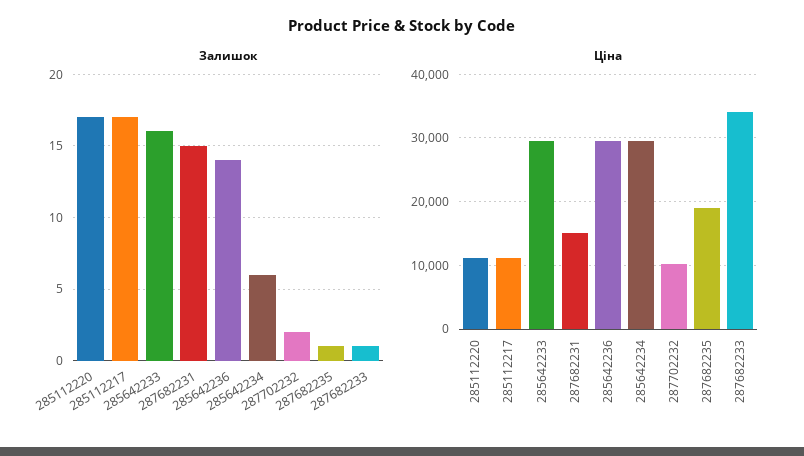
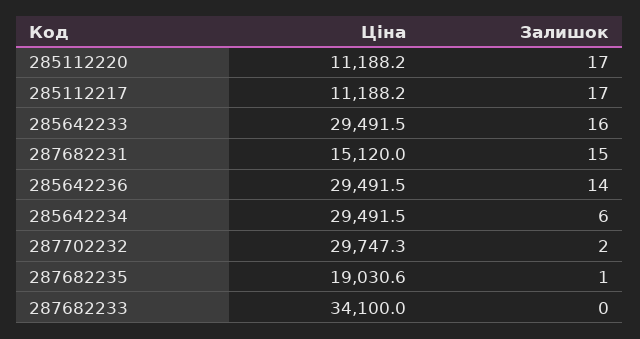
Залишок, 287682233: 1 -> 0
Ціна, 287702232: 10000 -> 29747.3

